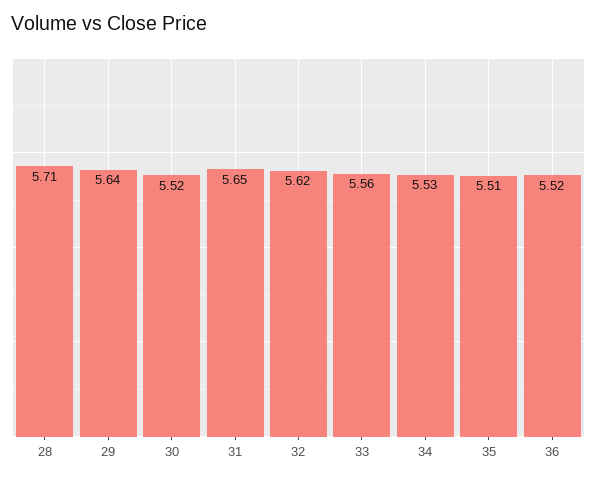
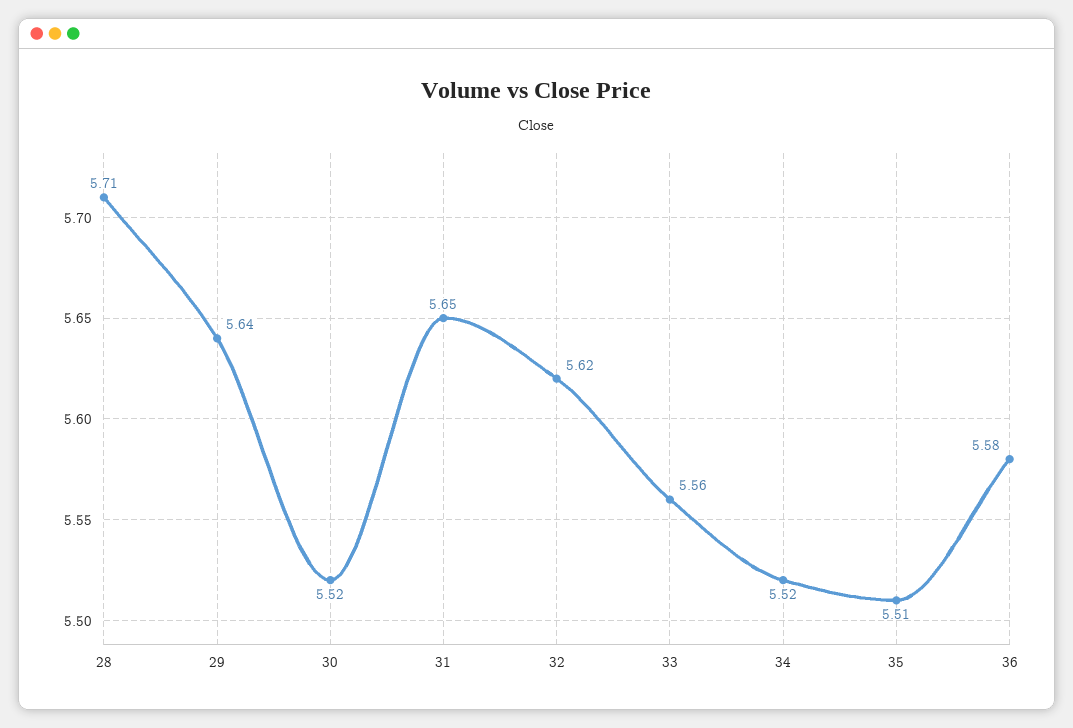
34: 5.53 -> 5.52
36: 5.52 -> 5.58

